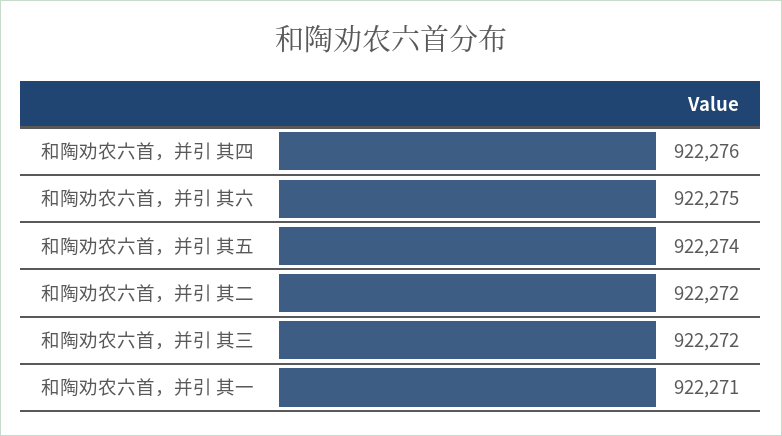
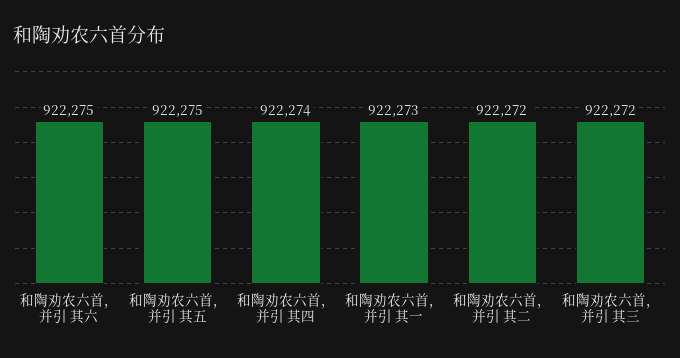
和陶劝农六首，并引 其四: 922276 -> 922274
和陶劝农六首，并引 其五: 922274 -> 922275
和陶劝农六首，并引 其一: 922271 -> 922273

